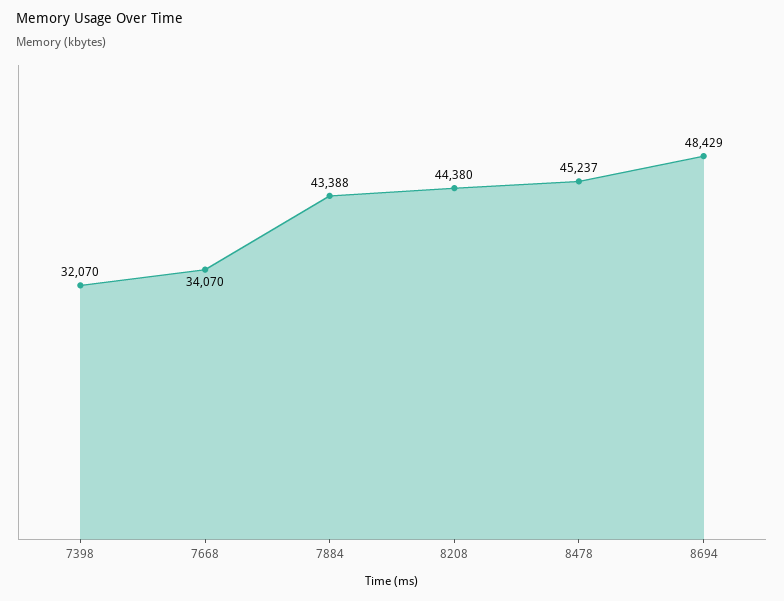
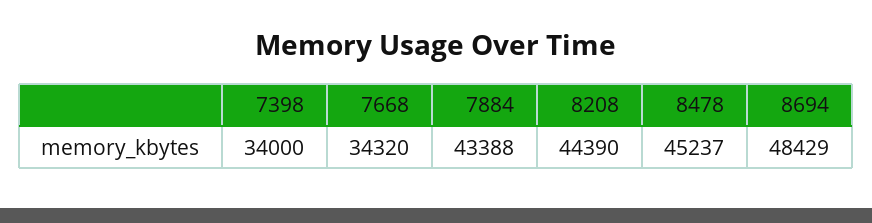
7398: 32070 -> 34000
7668: 34070 -> 34320
8208: 44380 -> 44390

